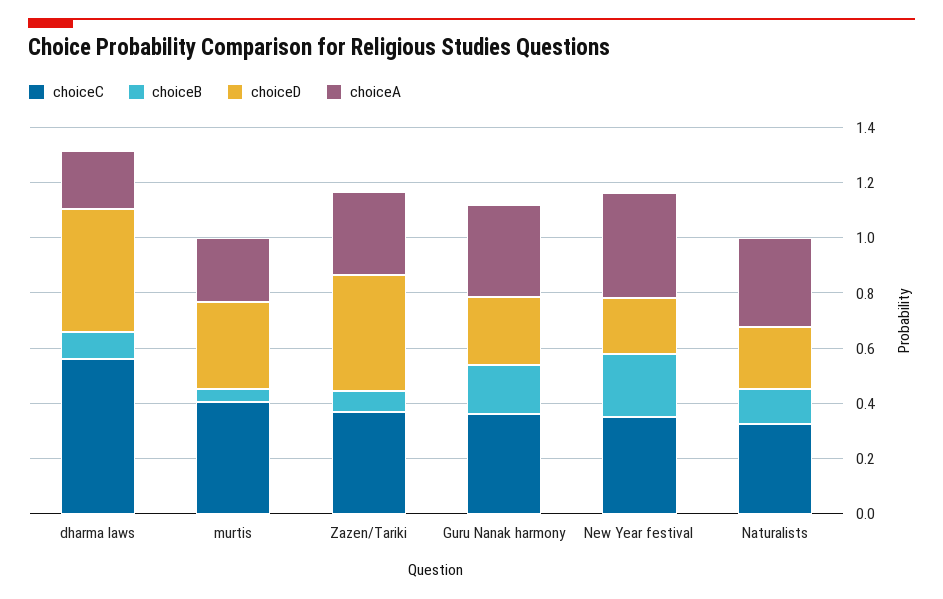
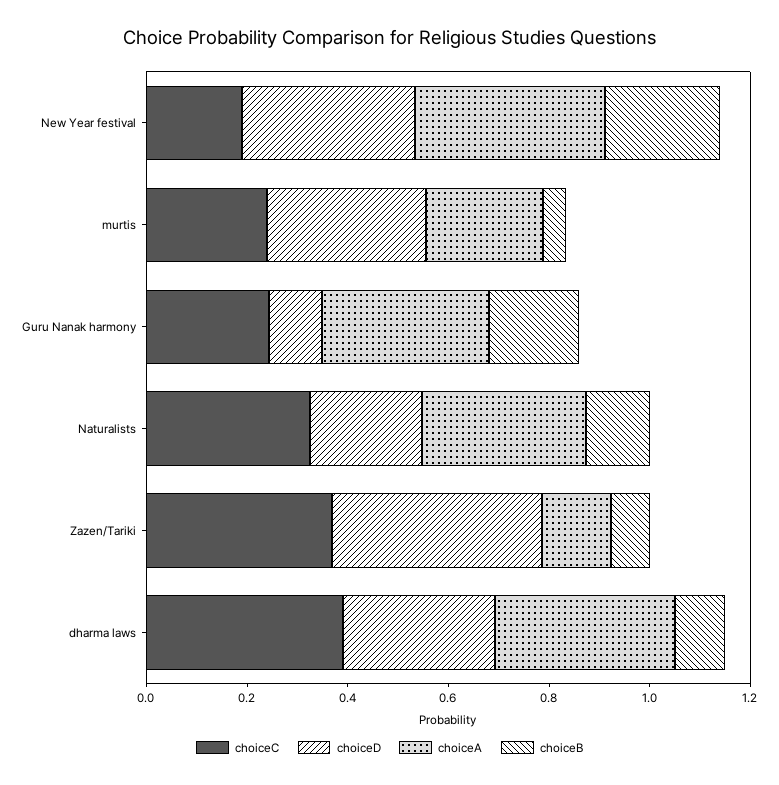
choiceC, dharma laws: 0.55 -> 0.4
choiceD, dharma laws: 0.45 -> 0.3
choiceA, dharma laws: 0.2 -> 0.35
choiceC, murtis: 0.4 -> 0.25
choiceA, Zazen/Tariki: 0.3 -> 0.15
choiceC, Guru Nanak harmony: 0.35 -> 0.25
choiceD, Guru Nanak harmony: 0.25 -> 0.1
choiceC, New Year festival: 0.35 -> 0.2
choiceD, New Year festival: 0.2 -> 0.35

